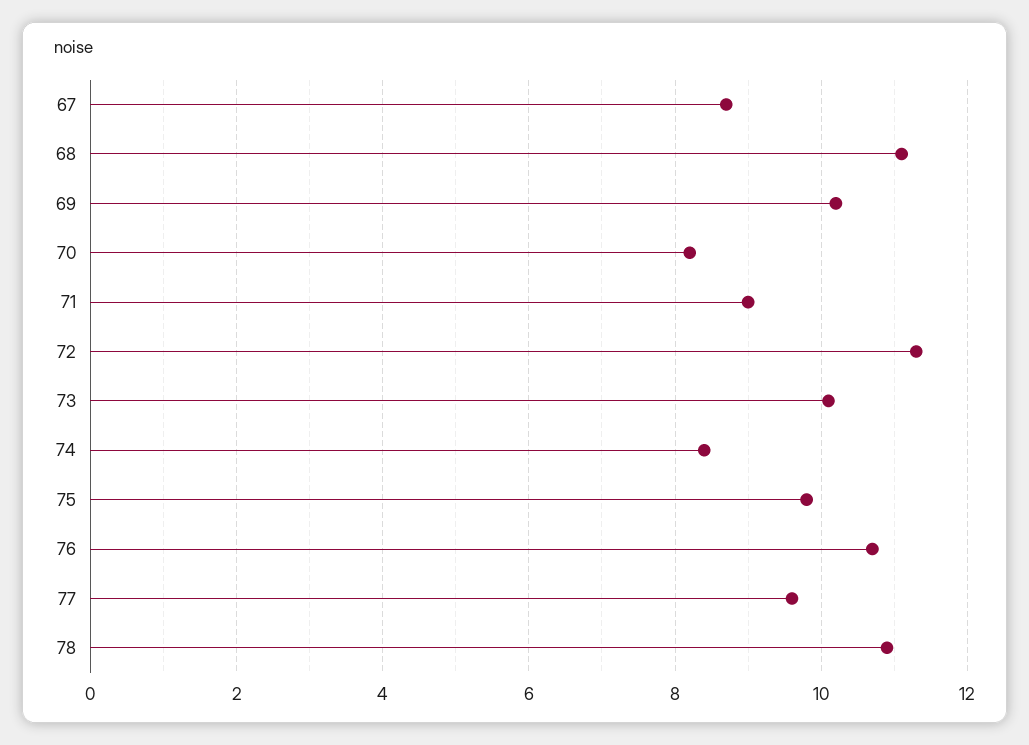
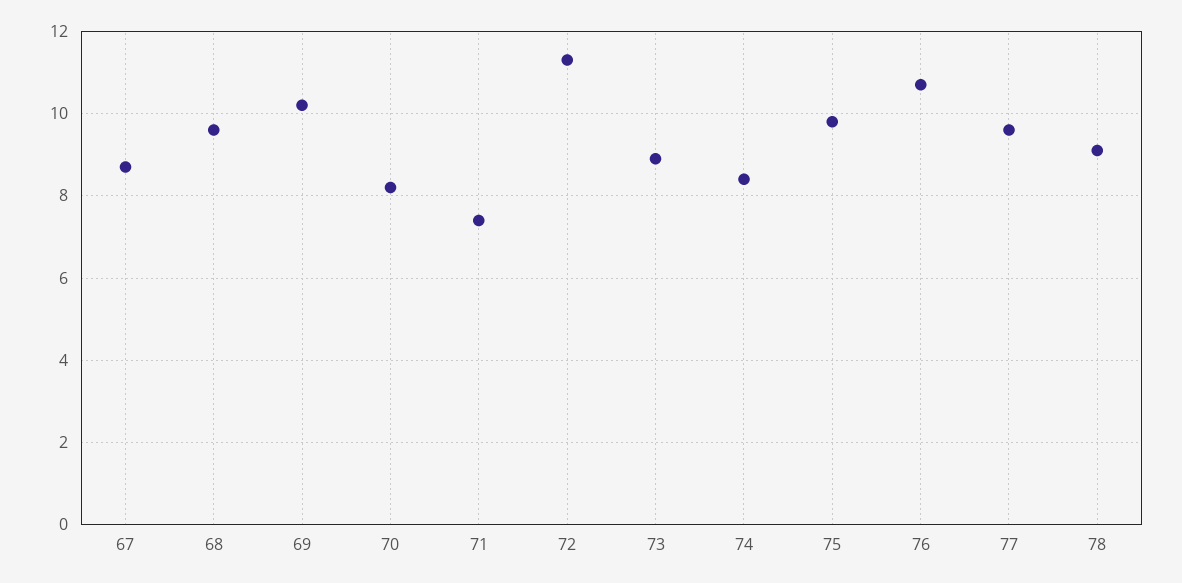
68: 11 -> 9.5
71: 9 -> 7.5
73: 10 -> 9
78: 11 -> 9

